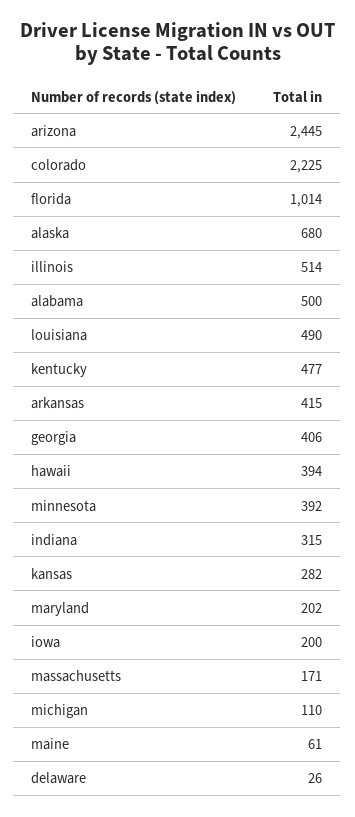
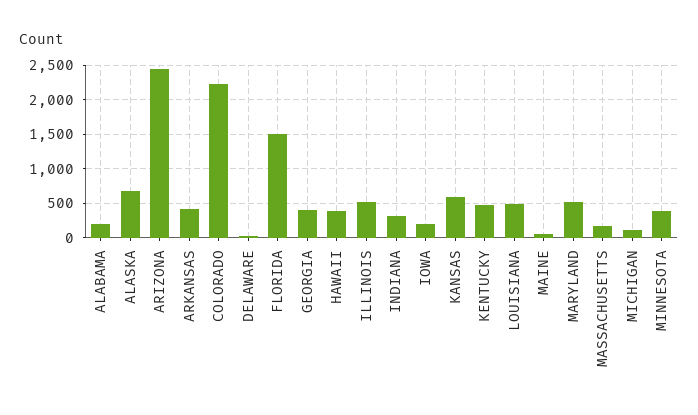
florida: 1014 -> 1500
alabama: 500 -> 200
kansas: 282 -> 600
maryland: 202 -> 500

